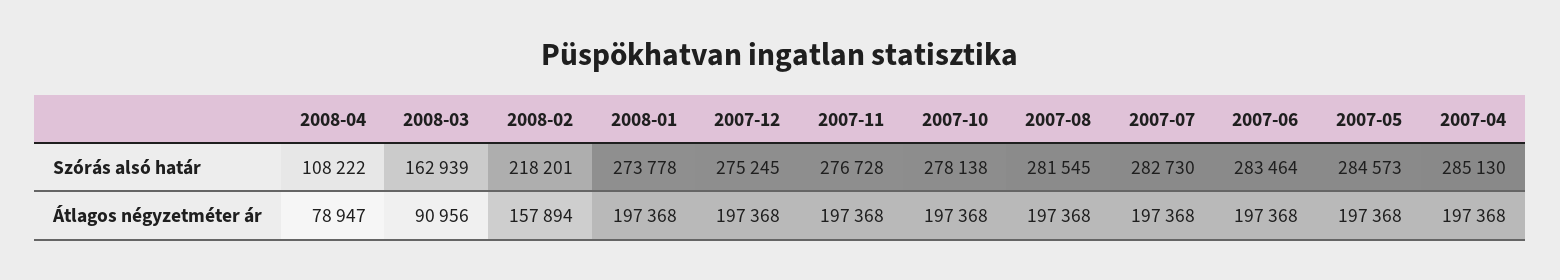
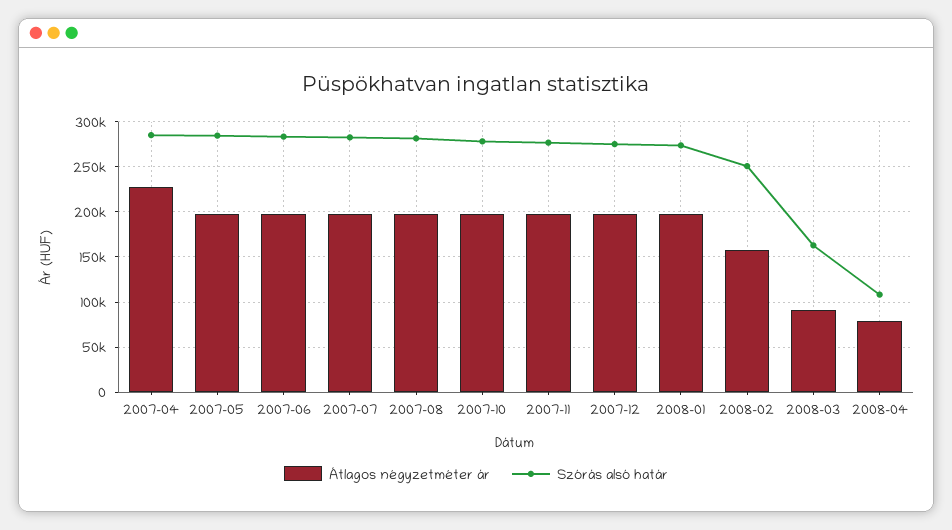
Szórás alsó határ, 2008-02: 218201 -> 250000
Átlagos négyzetméter ár, 2007-04: 197368 -> 230000

